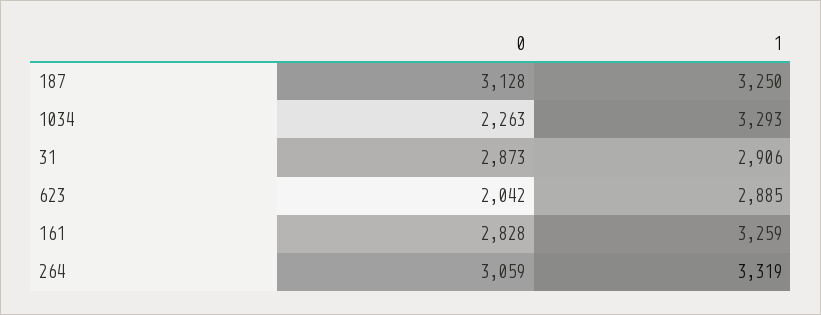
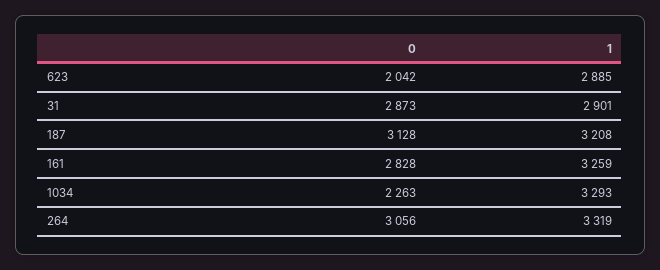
1, 187: 3250 -> 3208
1, 31: 2906 -> 2901
0, 264: 3059 -> 3056

